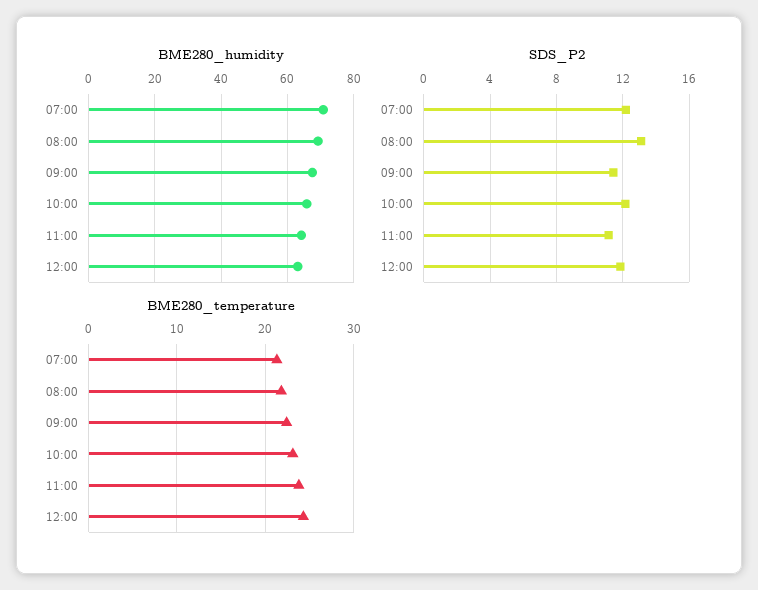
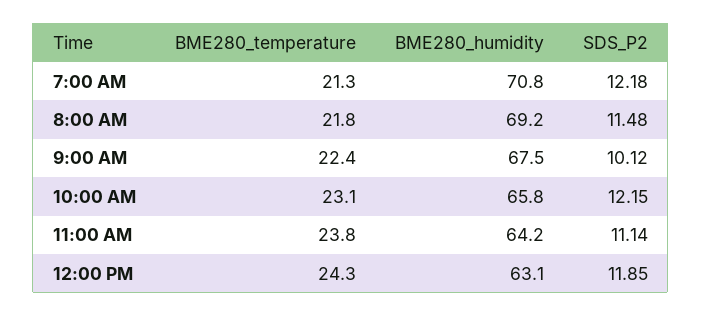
SDS_P2, 08:00: 13 -> 11.48
SDS_P2, 09:00: 11.5 -> 10.12

